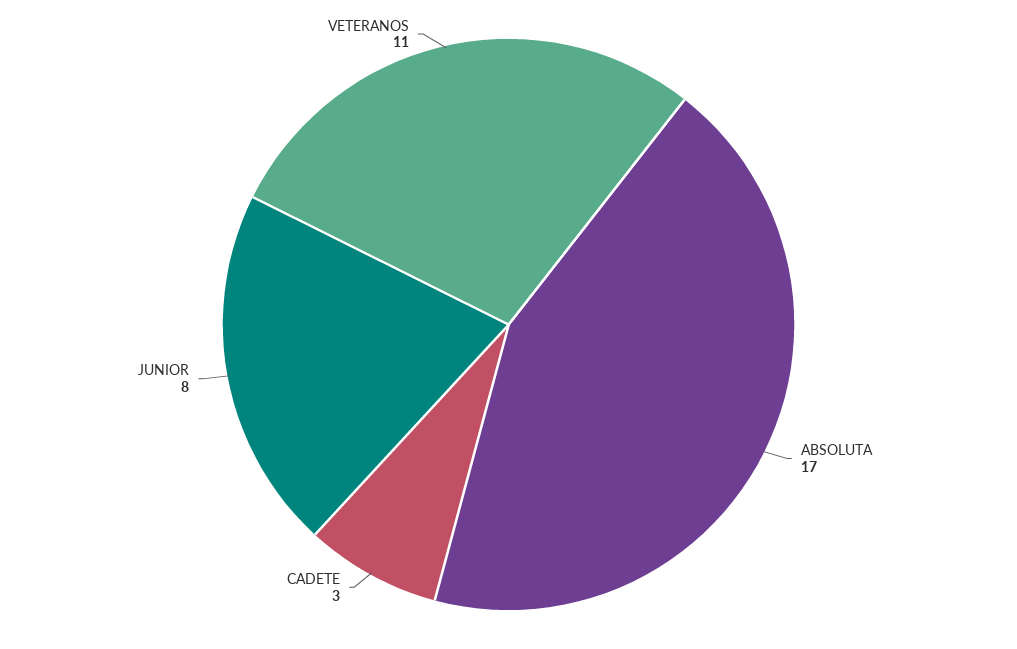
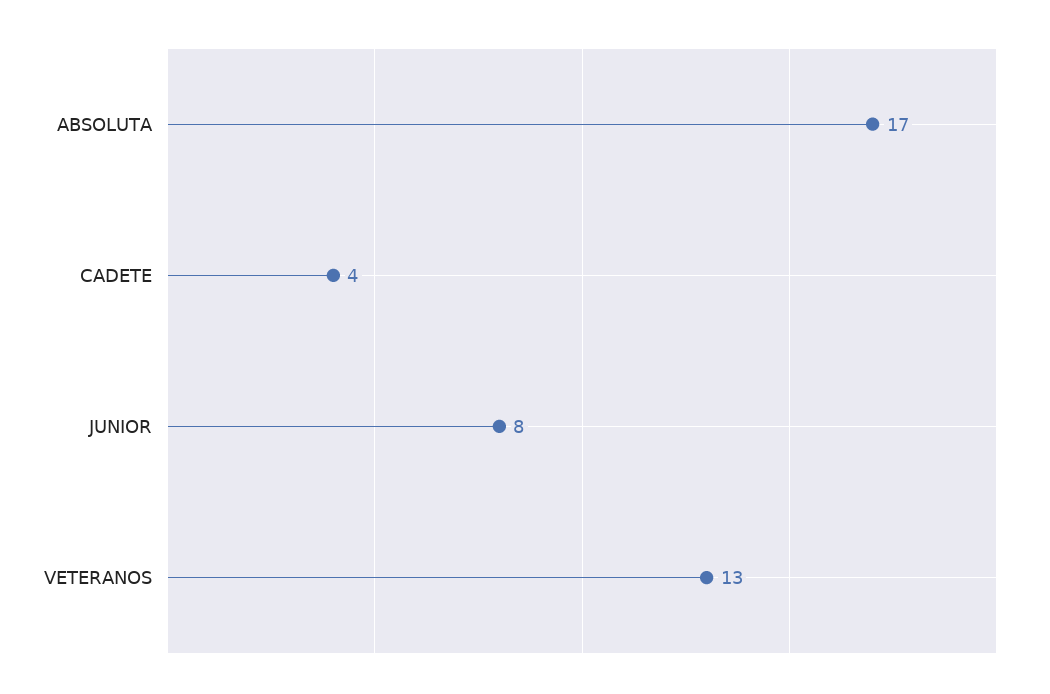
CADETE: 3 -> 4
VETERANOS: 11 -> 13

